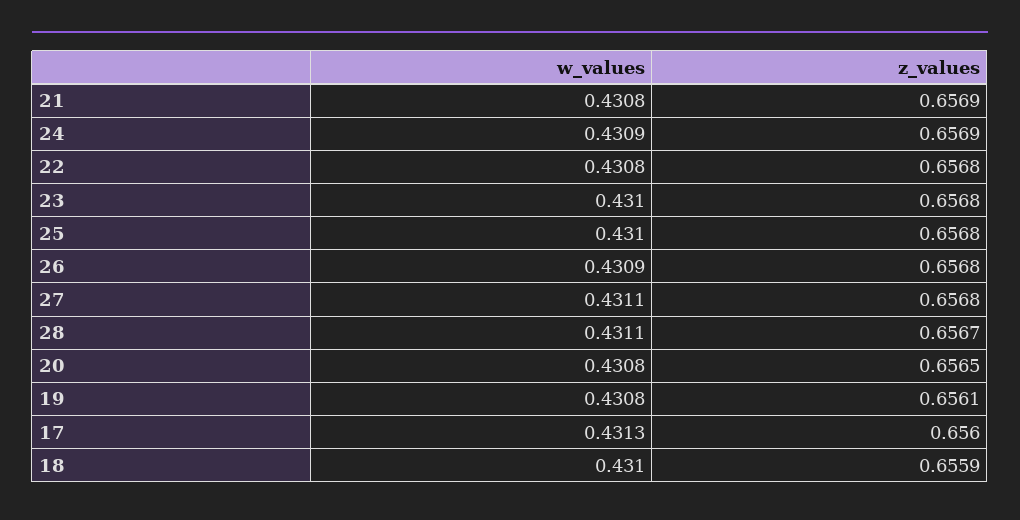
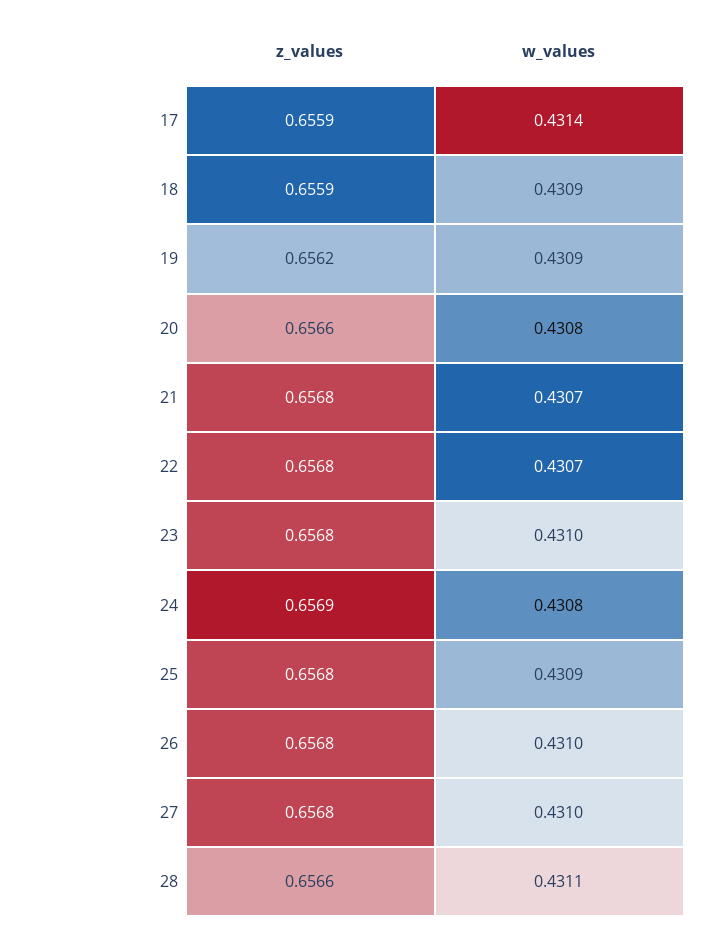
w_values, 21: 0.4308 -> 0.4307
z_values, 21: 0.6569 -> 0.6568
w_values, 24: 0.4309 -> 0.4308
w_values, 22: 0.4308 -> 0.4307
w_values, 25: 0.431 -> 0.4309
w_values, 26: 0.4309 -> 0.431
w_values, 27: 0.4311 -> 0.431
z_values, 28: 0.6567 -> 0.6566
z_values, 20: 0.6565 -> 0.6566
w_values, 19: 0.4308 -> 0.4309
z_values, 19: 0.6561 -> 0.6562
w_values, 17: 0.4313 -> 0.4314
z_values, 17: 0.656 -> 0.6559
w_values, 18: 0.431 -> 0.4309

